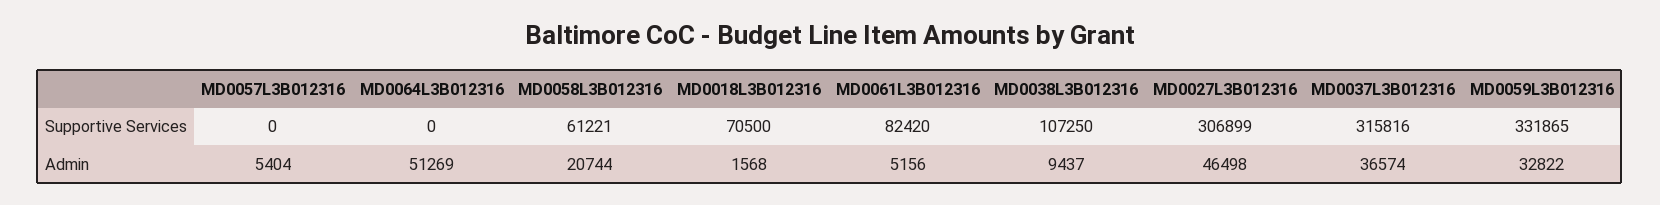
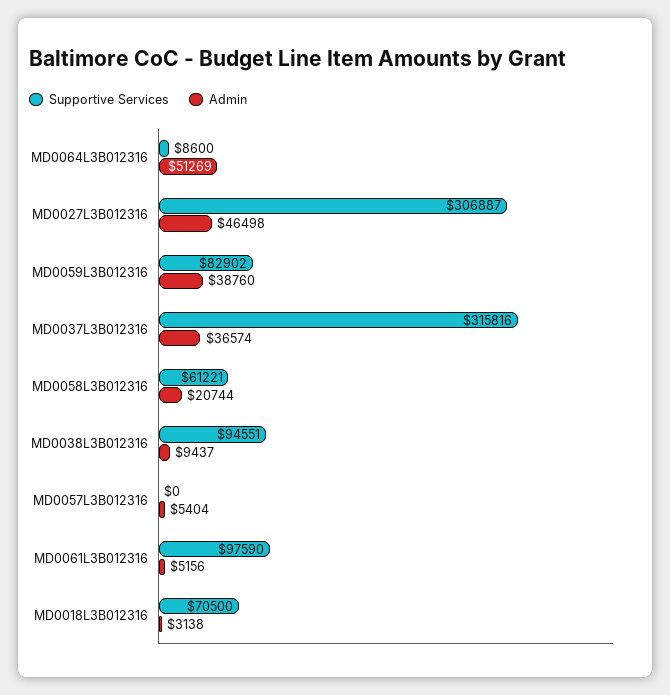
Supportive Services, MD0064L3B012316: 0 -> 8600
Supportive Services, MD0061L3B012316: 82420 -> 97590
Supportive Services, MD0038L3B012316: 107250 -> 94551
Supportive Services, MD0027L3B012316: 306899 -> 306887
Supportive Services, MD0059L3B012316: 331865 -> 82902
Admin, MD0018L3B012316: 1568 -> 3138
Admin, MD0059L3B012316: 32822 -> 38760

